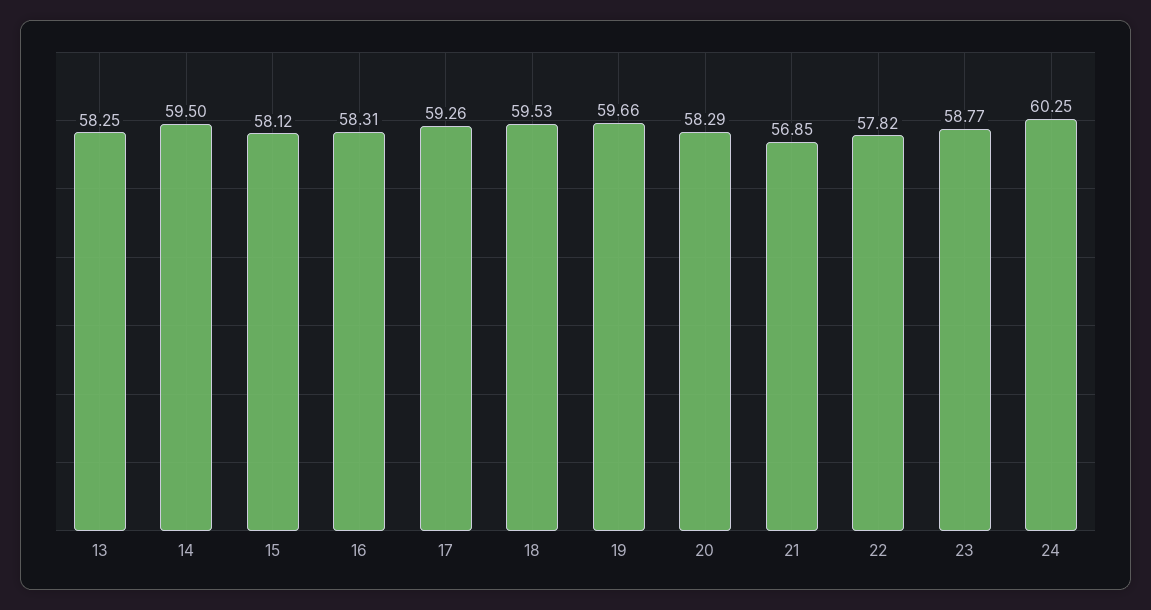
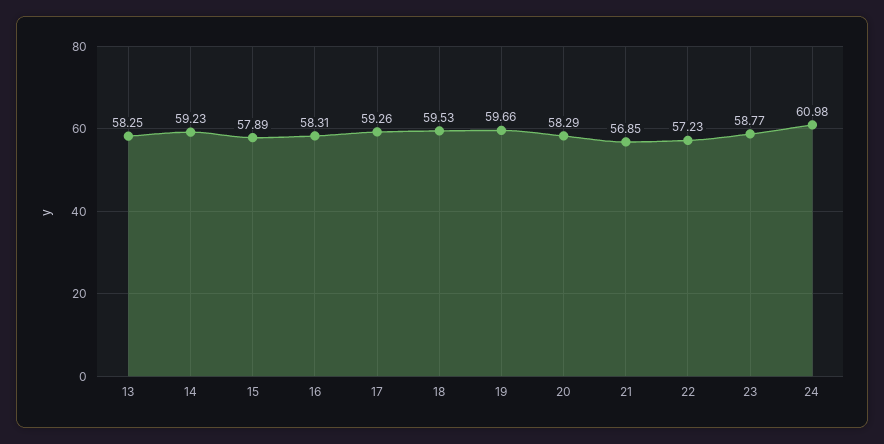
14: 59.5 -> 59.23
15: 58.12 -> 57.89
22: 57.82 -> 57.23
24: 60.25 -> 60.98

